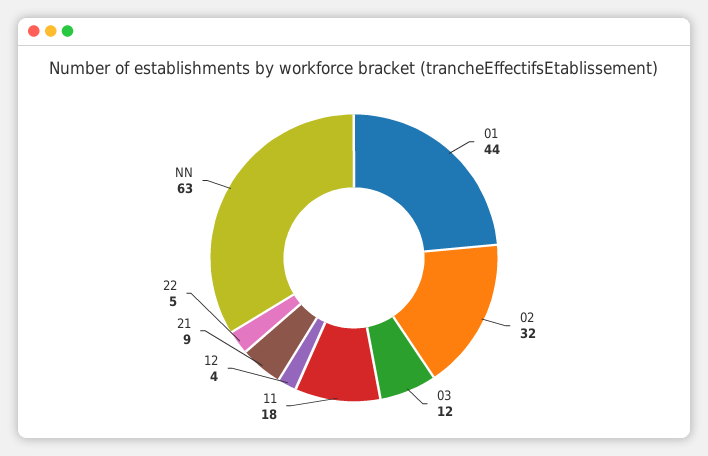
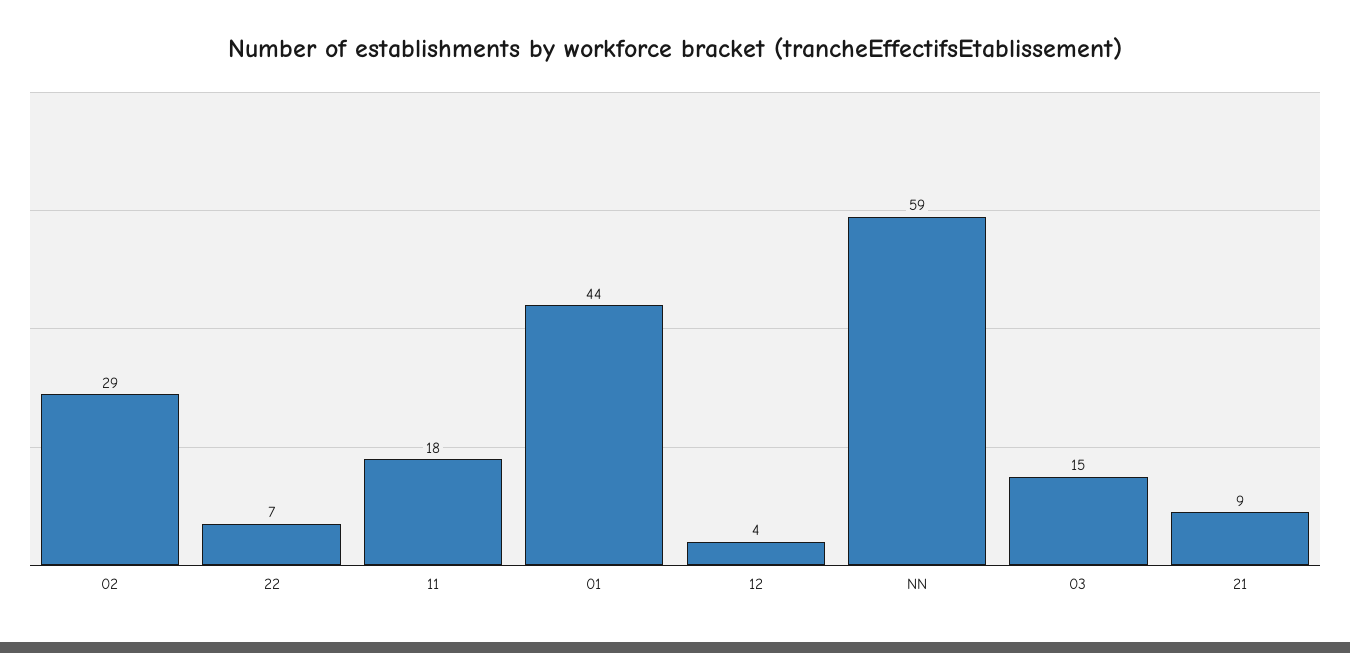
02: 32 -> 29
03: 12 -> 15
22: 5 -> 7
NN: 63 -> 59

